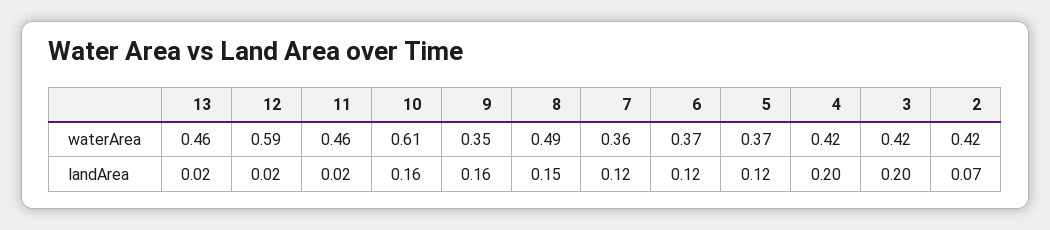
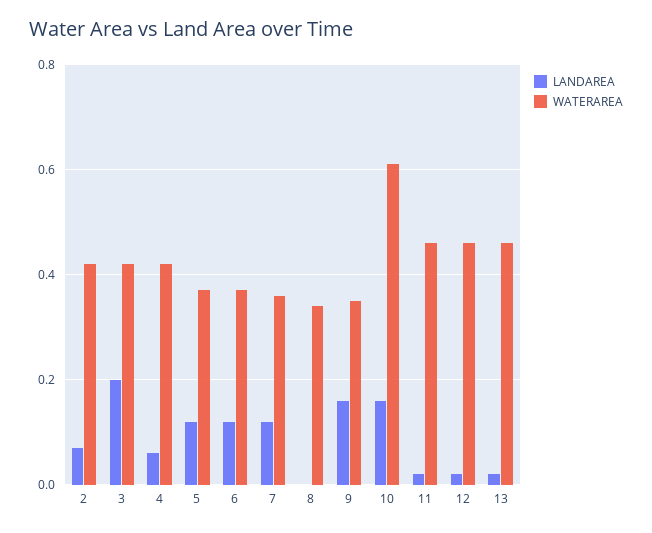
waterArea, 12: 0.59 -> 0.45
waterArea, 8: 0.49 -> 0.35
landArea, 8: 0.15 -> 0
landArea, 4: 0.2 -> 0.05

